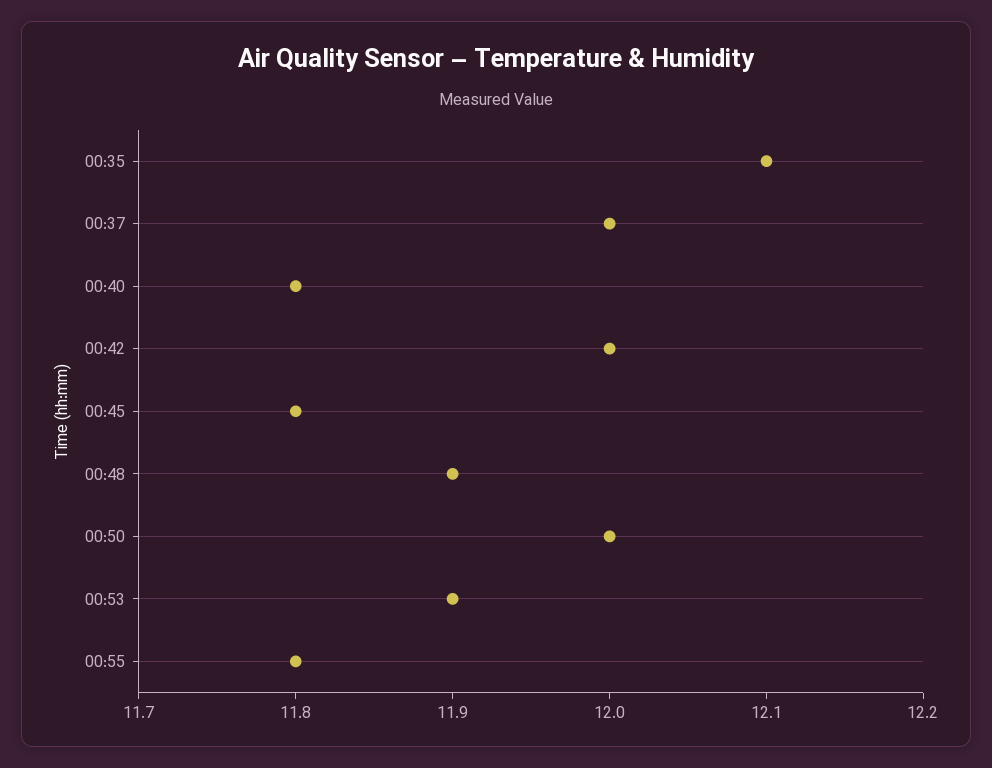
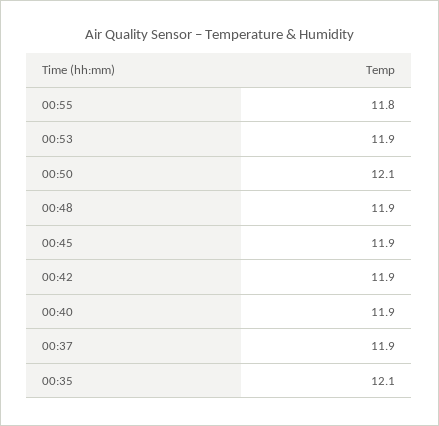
00:37: 12 -> 11.9
00:40: 11.8 -> 11.9
00:42: 12 -> 11.9
00:45: 11.8 -> 11.9
00:50: 12 -> 12.1

